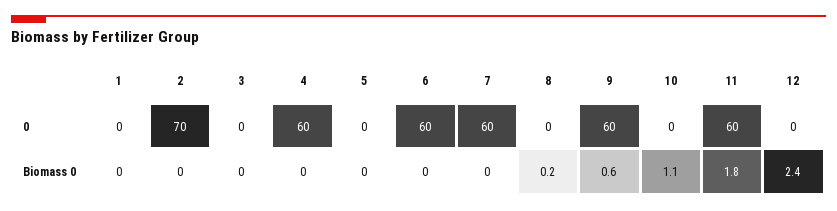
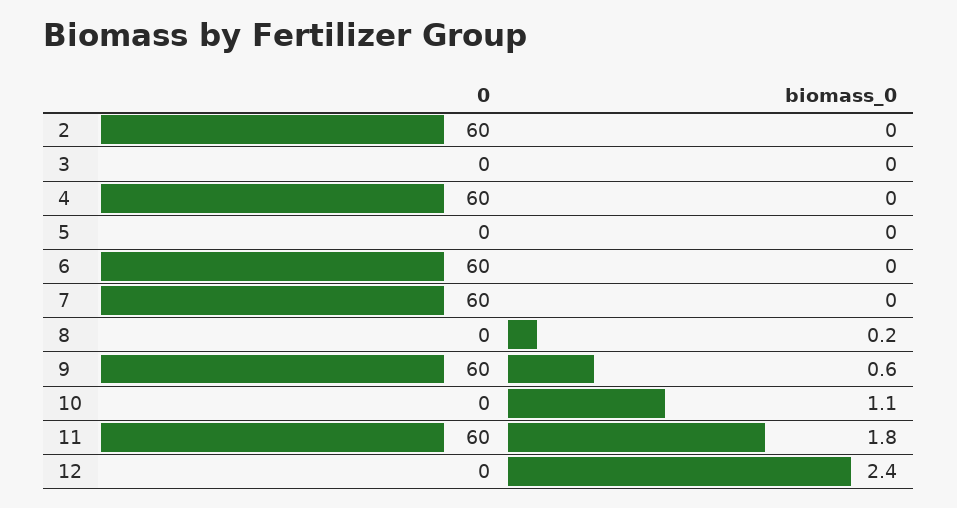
1, 0: 0 -> none
2, 0: 70 -> 60
1, Biomass 0: 0 -> none

